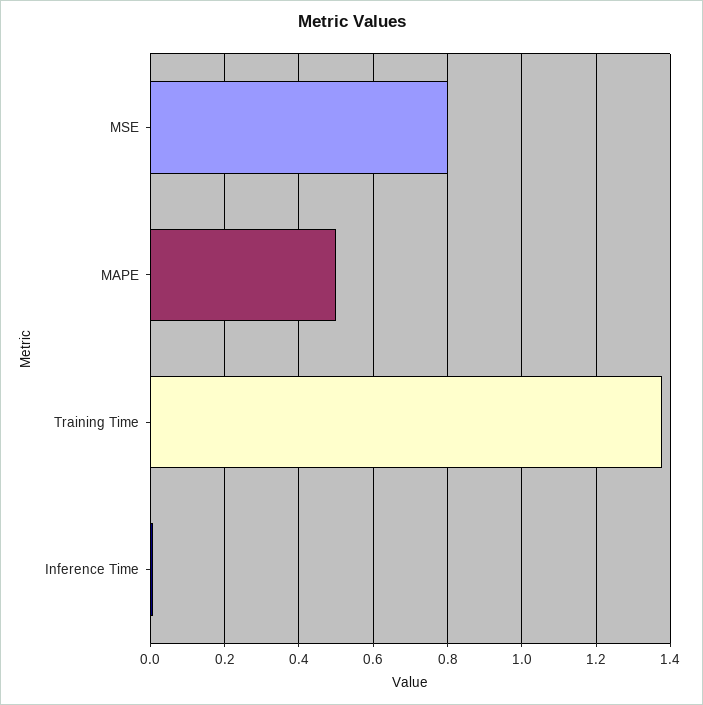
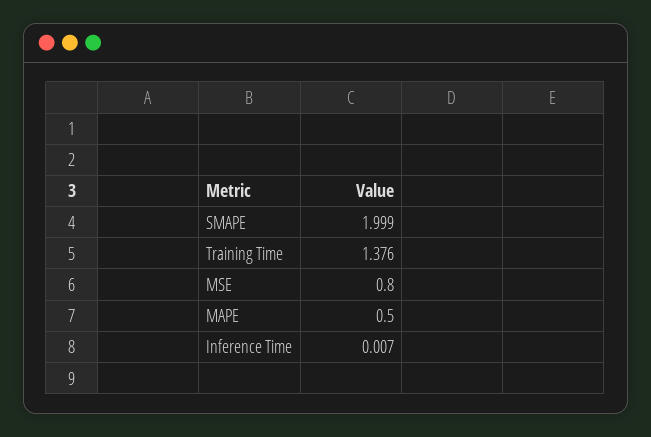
SMAPE: none -> 1.999

